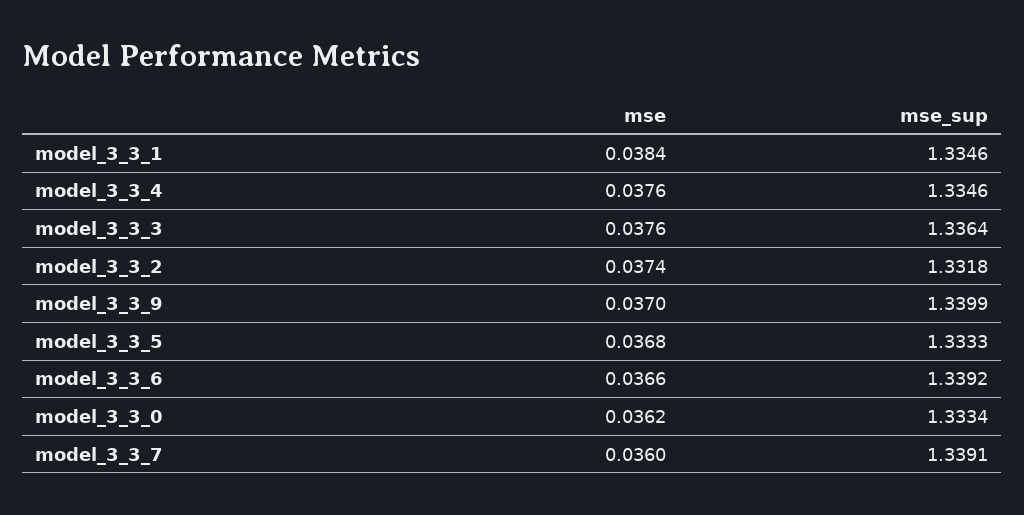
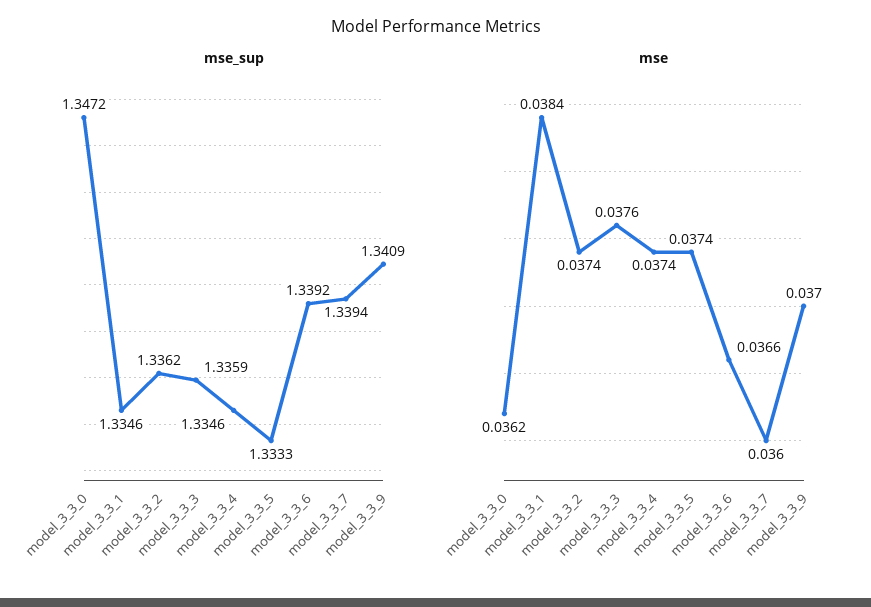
mse, model_3_3_4: 0.0376 -> 0.0374
mse_sup, model_3_3_3: 1.3364 -> 1.3359
mse_sup, model_3_3_2: 1.3318 -> 1.3362
mse_sup, model_3_3_9: 1.3399 -> 1.3409
mse, model_3_3_5: 0.0368 -> 0.0374
mse_sup, model_3_3_0: 1.3334 -> 1.3472
mse_sup, model_3_3_7: 1.3391 -> 1.3394

